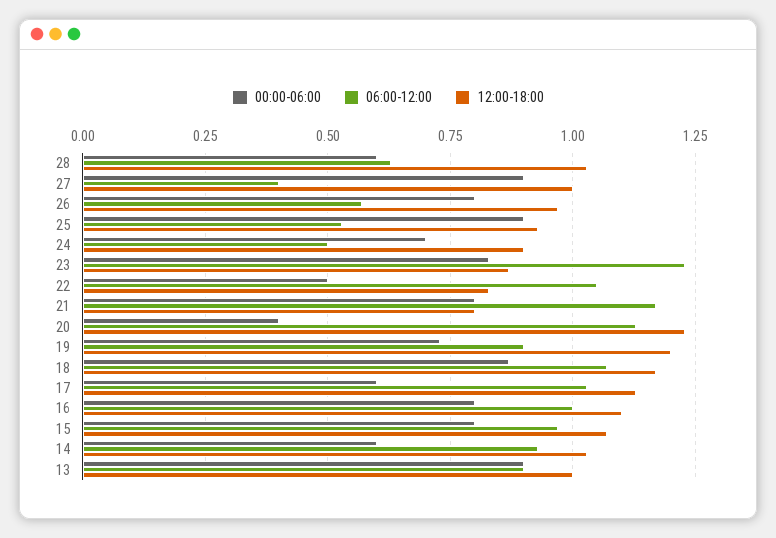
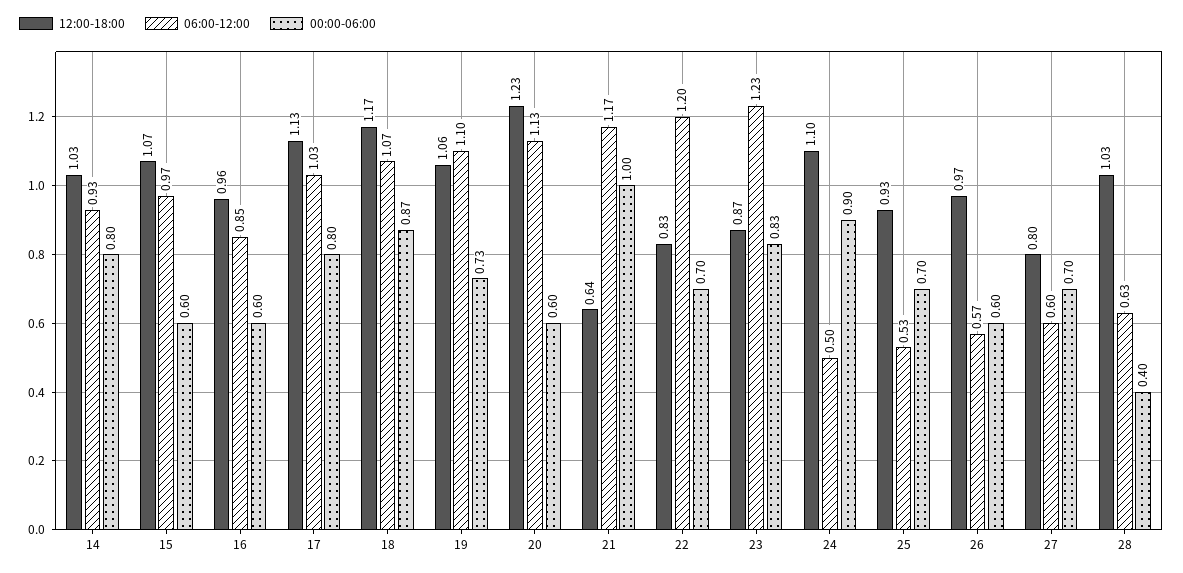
00:00-06:00, 28: 0.6 -> 0.4
00:00-06:00, 27: 0.9 -> 0.7
06:00-12:00, 27: 0.4 -> 0.6
12:00-18:00, 27: 1 -> 0.8
00:00-06:00, 26: 0.8 -> 0.6
00:00-06:00, 25: 0.9 -> 0.7
00:00-06:00, 24: 0.7 -> 0.9
12:00-18:00, 24: 0.9 -> 1.1
00:00-06:00, 22: 0.5 -> 0.7
06:00-12:00, 22: 1.05 -> 1.2
00:00-06:00, 21: 0.8 -> 1
12:00-18:00, 21: 0.8 -> 0.64
00:00-06:00, 20: 0.4 -> 0.6
06:00-12:00, 19: 0.9 -> 1.1
12:00-18:00, 19: 1.2 -> 1.06
00:00-06:00, 17: 0.6 -> 0.8
00:00-06:00, 16: 0.8 -> 0.6
06:00-12:00, 16: 1 -> 0.85
12:00-18:00, 16: 1.1 -> 0.96
00:00-06:00, 15: 0.8 -> 0.6
00:00-06:00, 14: 0.6 -> 0.8
00:00-06:00, 13: 0.9 -> none
06:00-12:00, 13: 0.9 -> none
12:00-18:00, 13: 1 -> none

